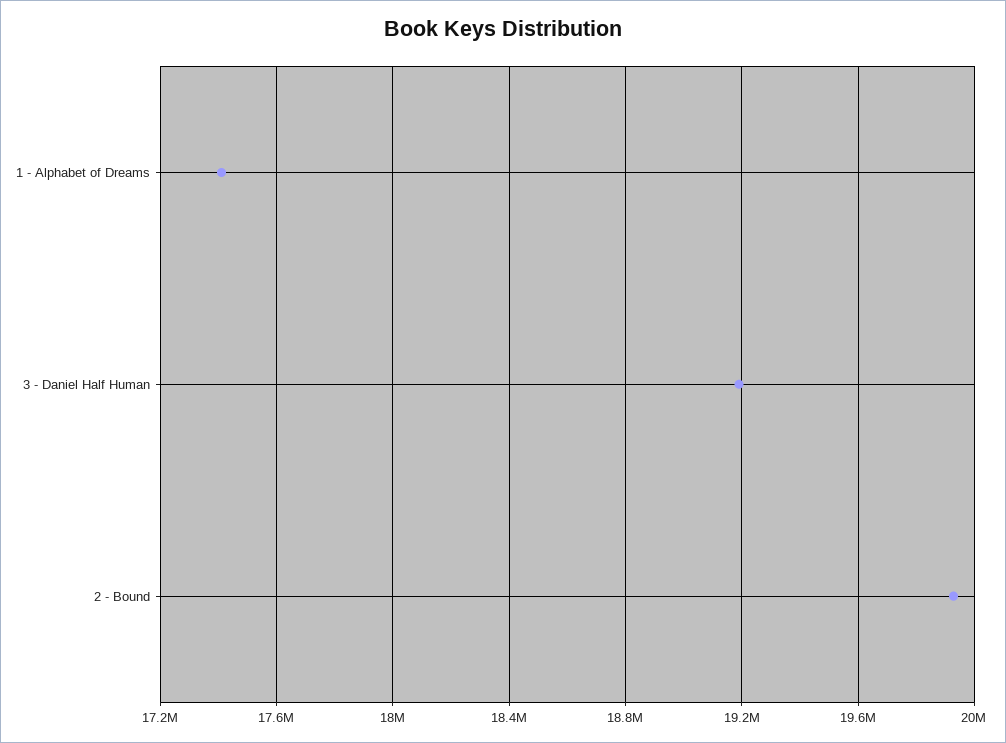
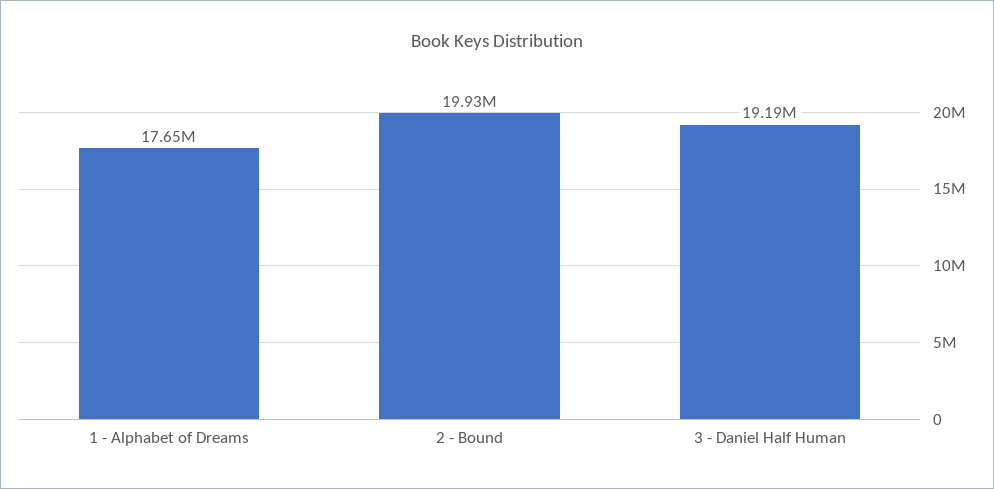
1 - Alphabet of Dreams: 17400000 -> 17650000

